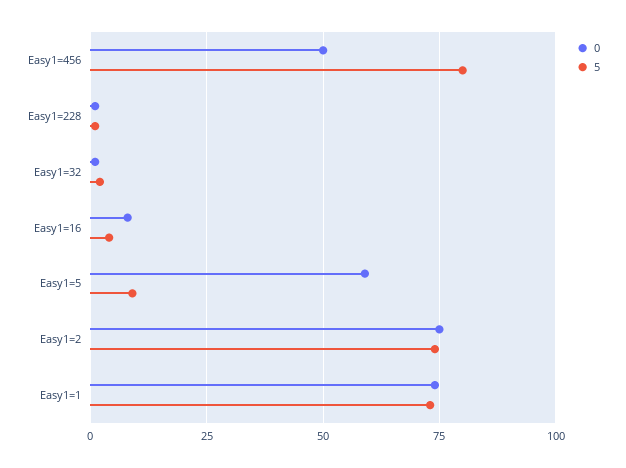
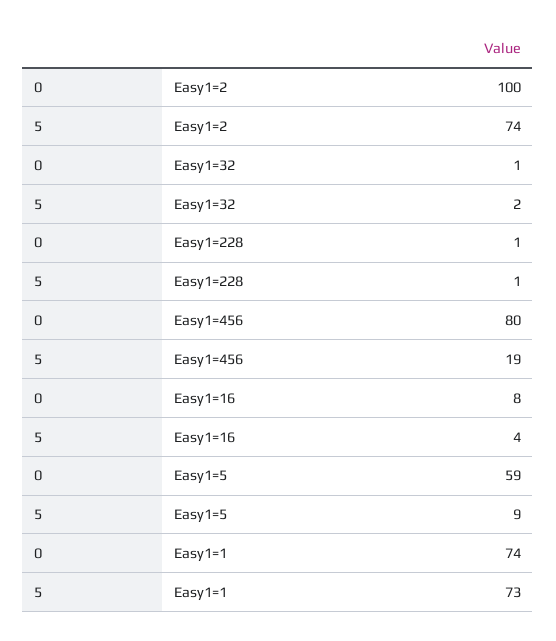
0, Easy1=456: 50 -> 80
5, Easy1=456: 80 -> 19
0, Easy1=2: 75 -> 100

